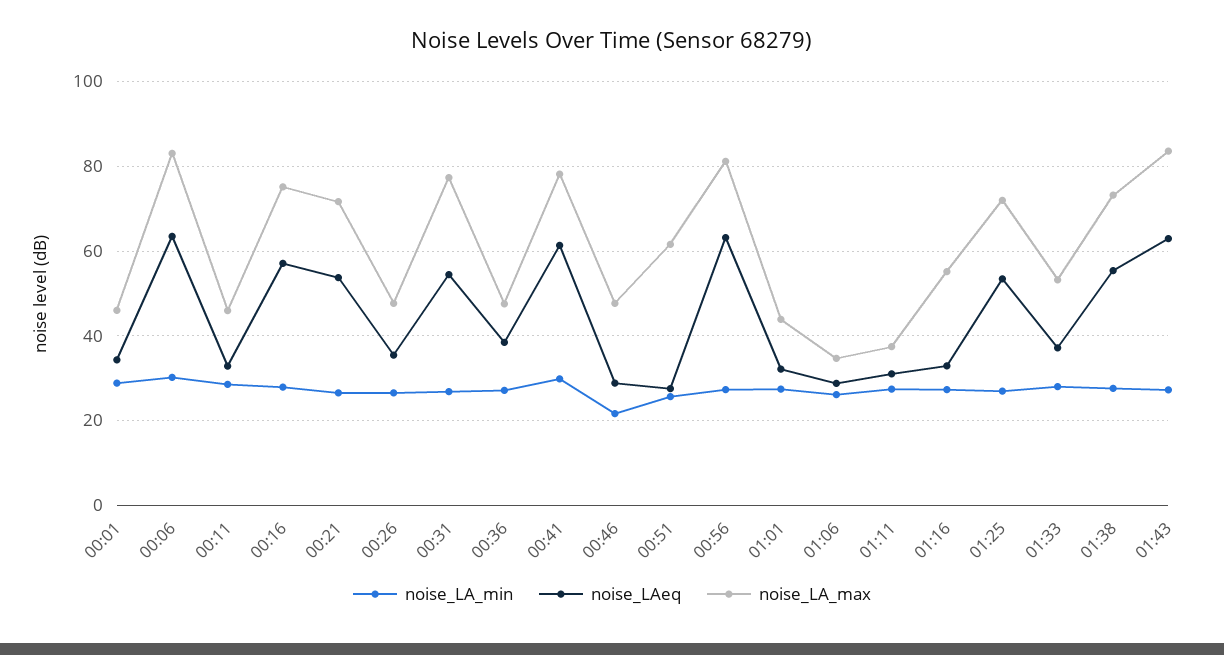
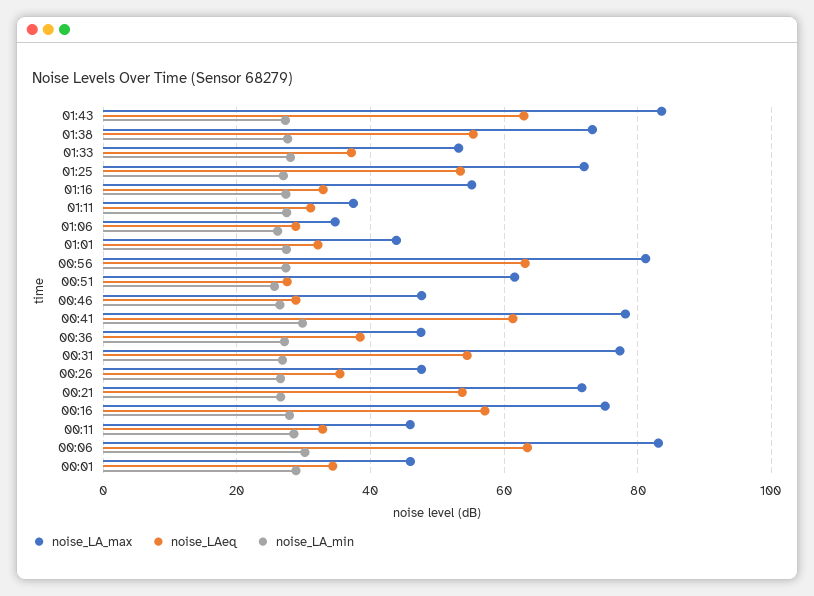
noise_LA_min, 00:46: 22 -> 26

